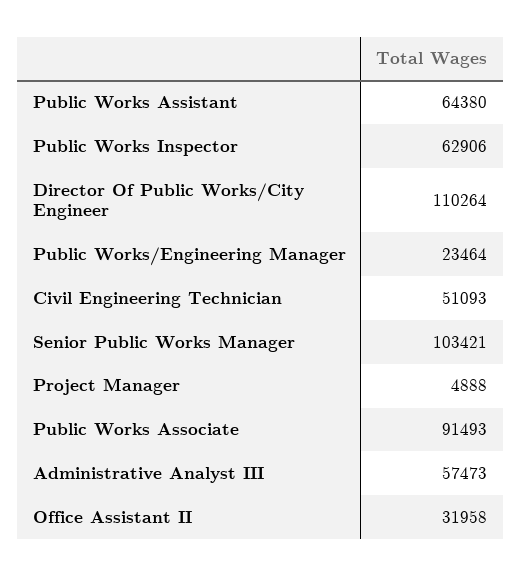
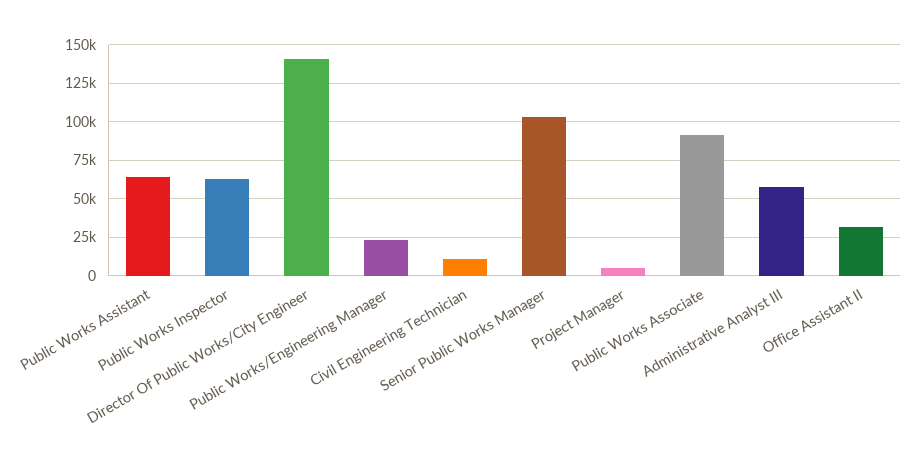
Director Of Public Works/City Engineer: 110264 -> 140000
Civil Engineering Technician: 51093 -> 10000

